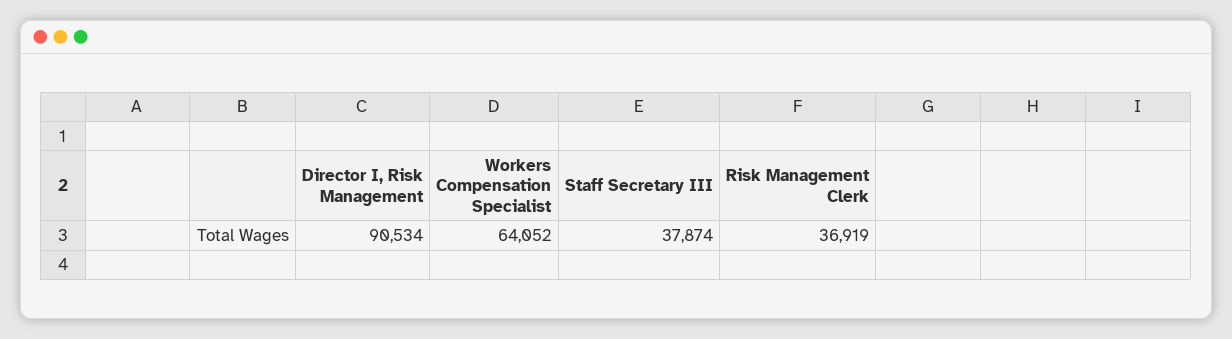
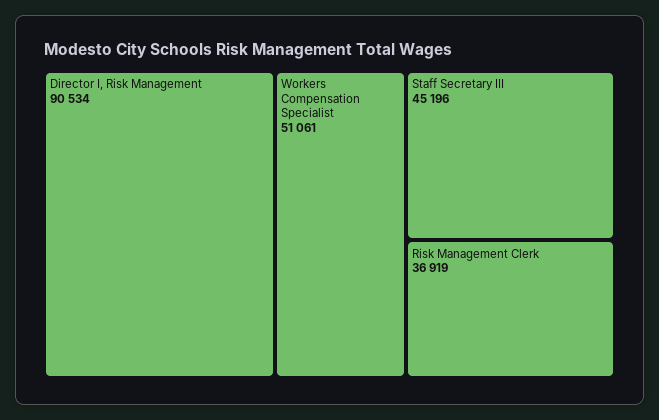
Workers Compensation Specialist: 64052 -> 51061
Staff Secretary III: 37874 -> 45196

